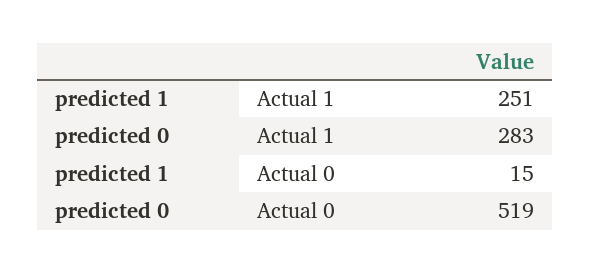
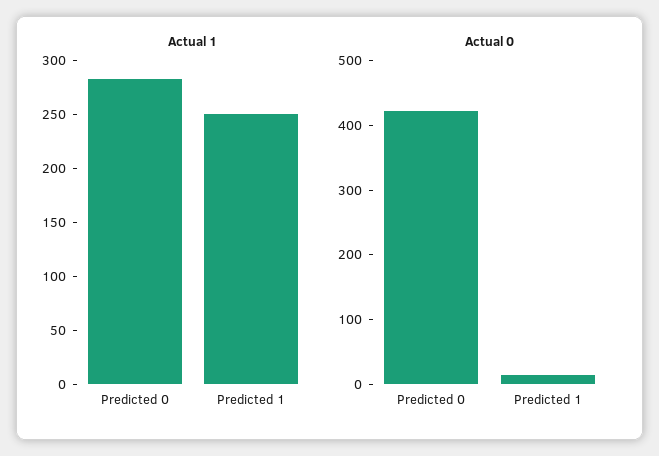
Actual 0, predicted 0: 519 -> 420

